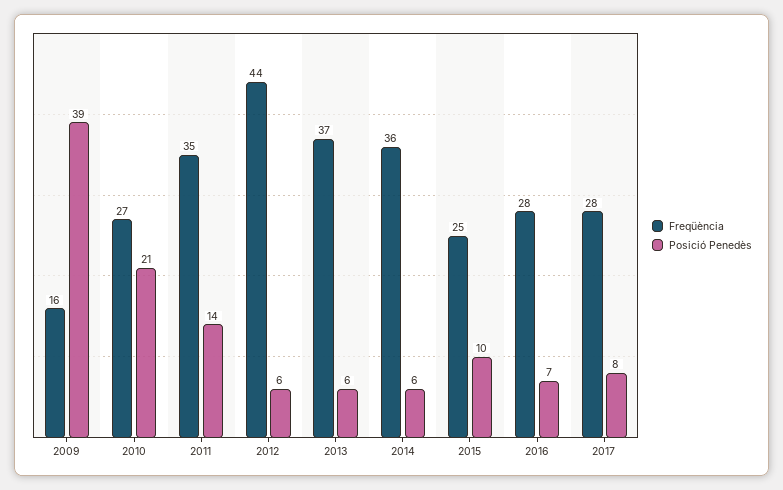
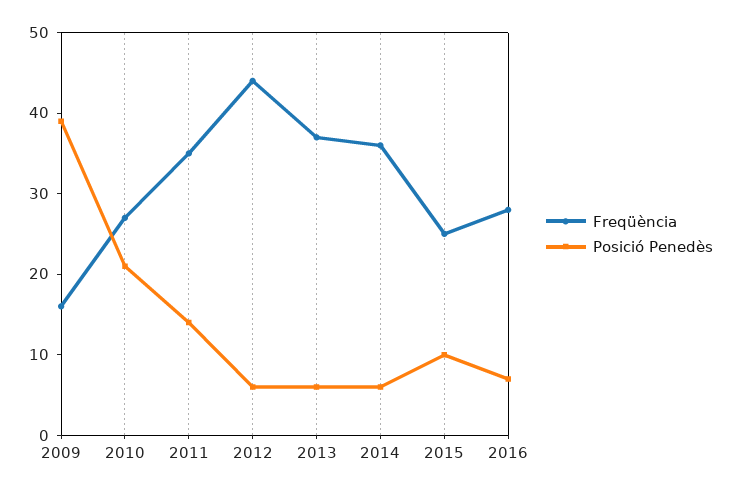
Freqüència, 2017: 28 -> none
Posició Penedès, 2017: 8 -> none

